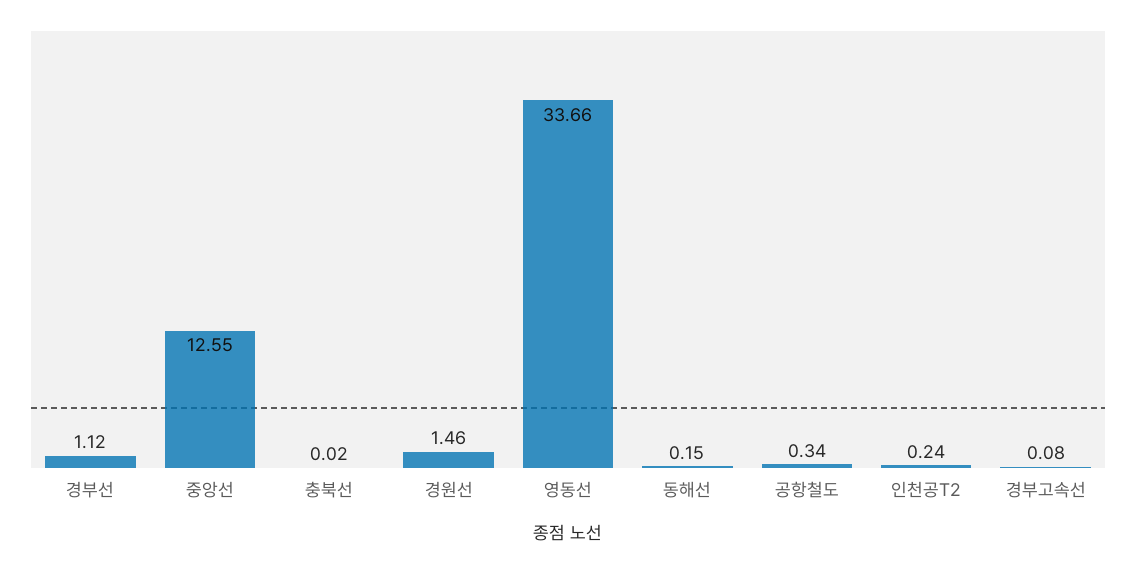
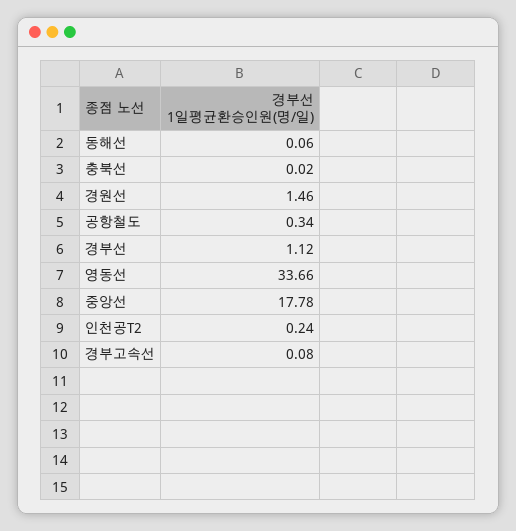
중앙선: 12.55 -> 17.78
동해선: 0.15 -> 0.06

